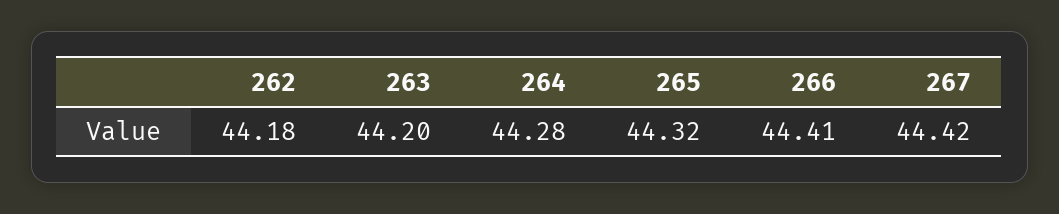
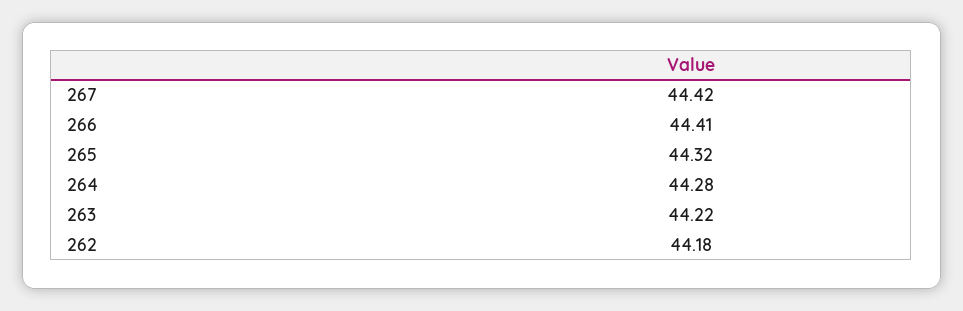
263: 44.2 -> 44.22

